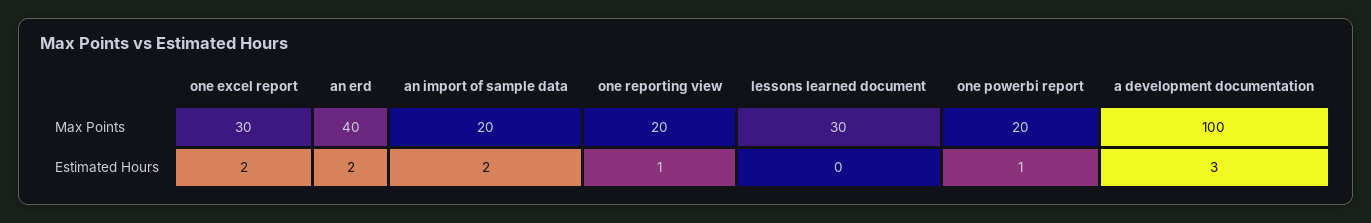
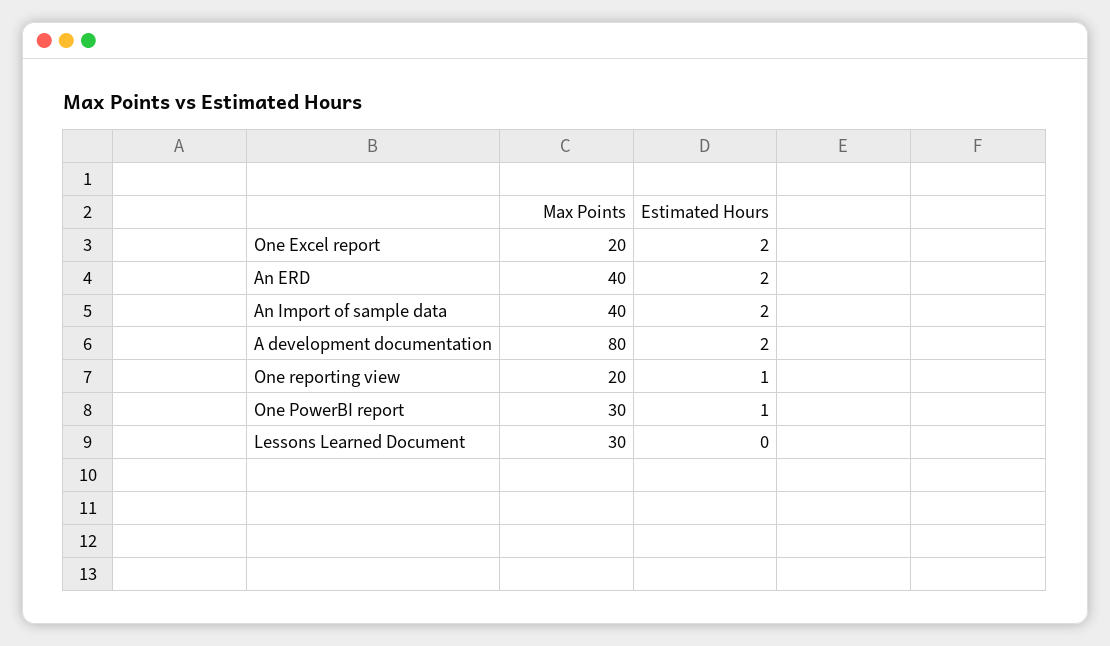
one excel report, Max Points: 30 -> 20
an import of sample data, Max Points: 20 -> 40
one powerbi report, Max Points: 20 -> 30
a development documentation, Max Points: 100 -> 80
a development documentation, Estimated Hours: 3 -> 2

